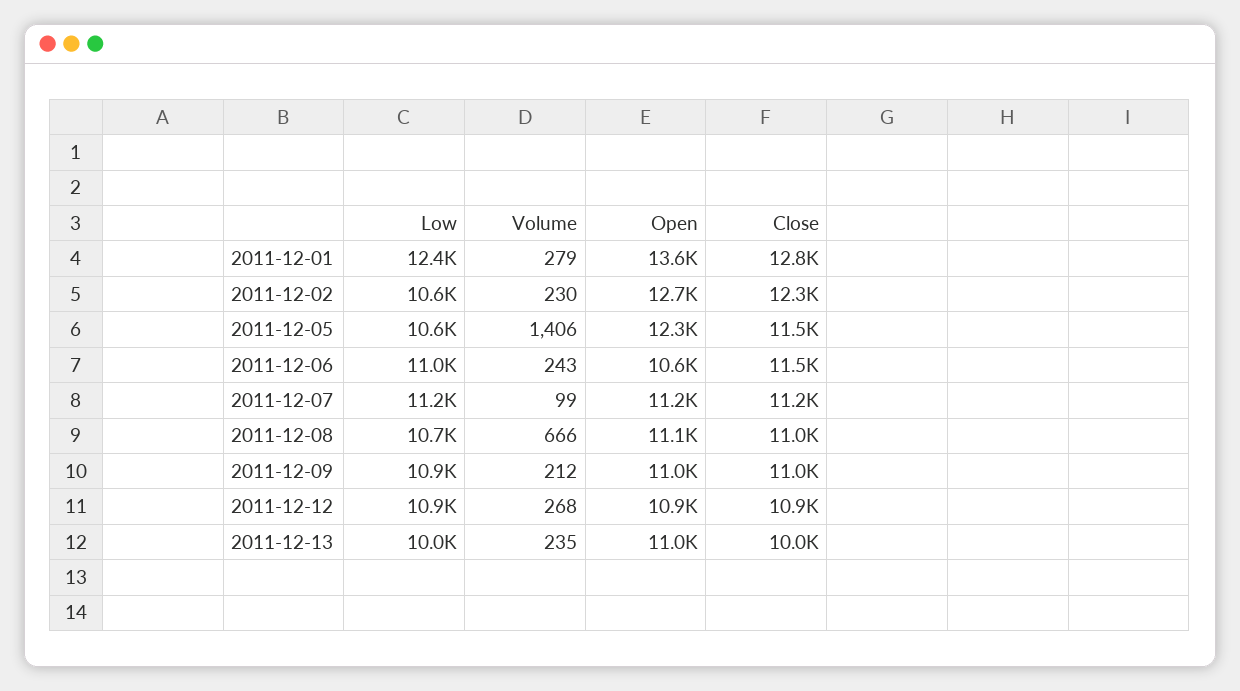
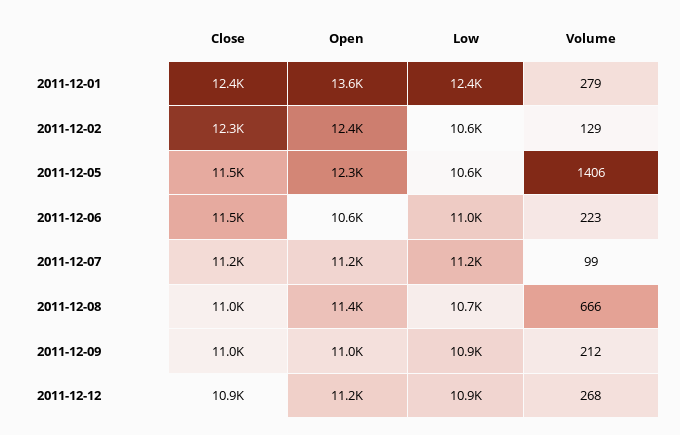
Close, 2011-12-01: 12800 -> 12400
Volume, 2011-12-02: 230 -> 129
Open, 2011-12-02: 12700 -> 12400
Volume, 2011-12-06: 243 -> 223
Open, 2011-12-08: 11100 -> 11400
Open, 2011-12-12: 10900 -> 11200
Low, 2011-12-13: 10000 -> none
Volume, 2011-12-13: 235 -> none
Open, 2011-12-13: 11000 -> none
Close, 2011-12-13: 10000 -> none

